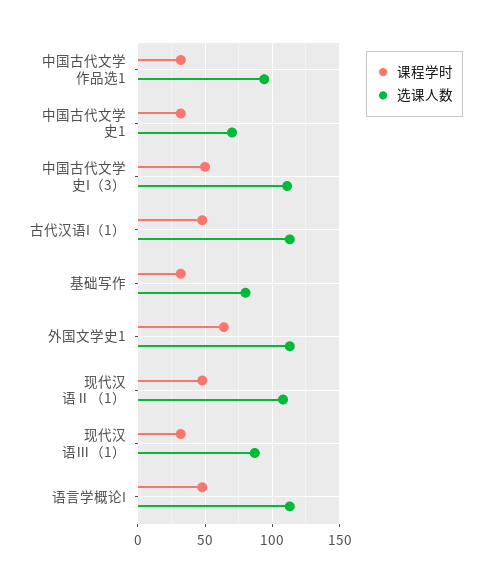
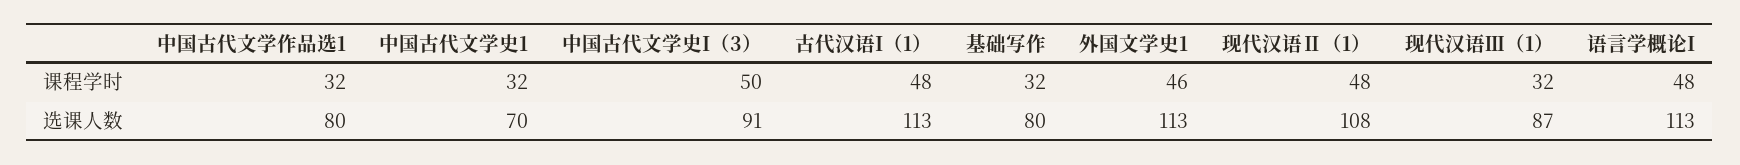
选课人数, 中国古代文学作品选1: 95 -> 80
选课人数, 中国古代文学史I（3）: 110 -> 91
课程学时, 外国文学史1: 65 -> 46

